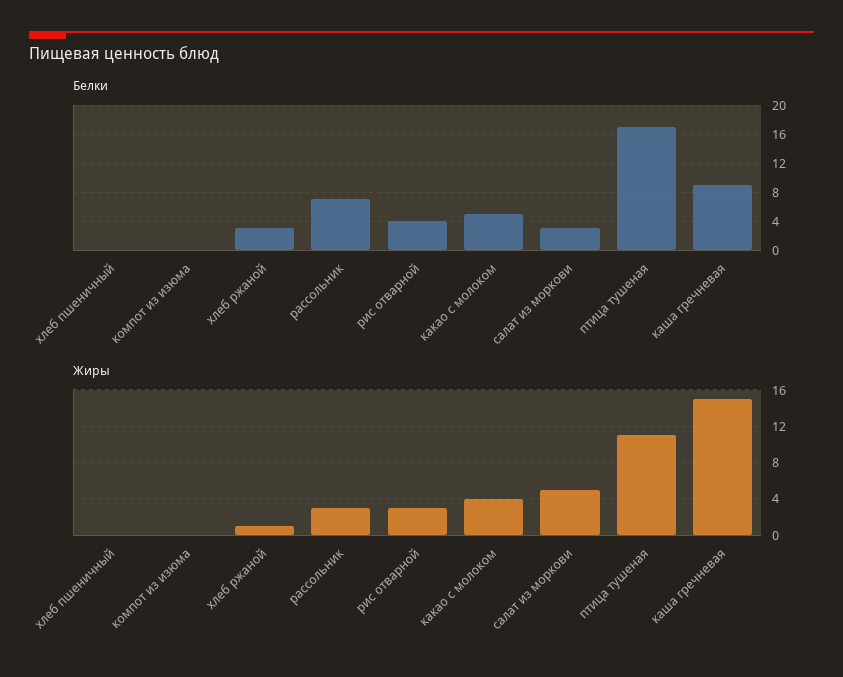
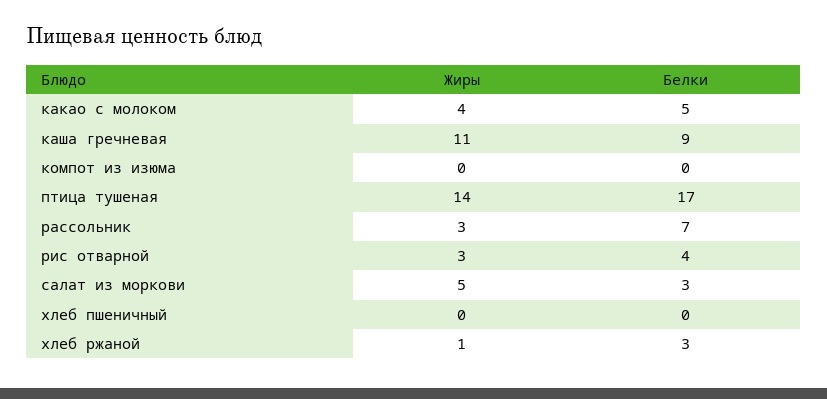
Жиры, птица тушеная: 11 -> 14
Жиры, каша гречневая: 15 -> 11

